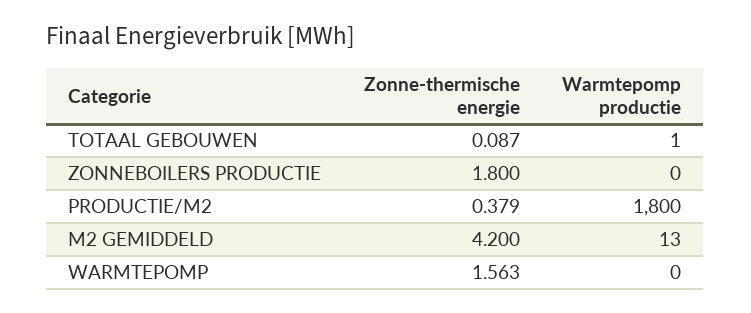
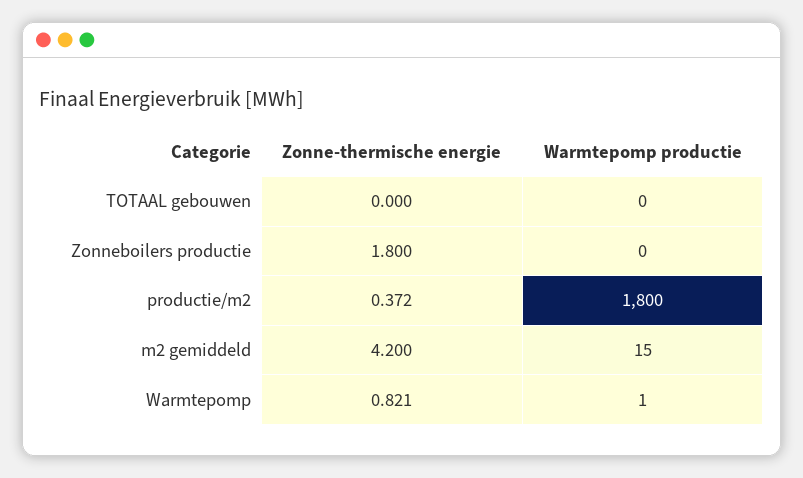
Zonne-thermische energie, TOTAAL GEBOUWEN: 0.087 -> 0
Warmtepomp productie, TOTAAL GEBOUWEN: 1 -> 0
Zonne-thermische energie, PRODUCTIE/M2: 0.379 -> 0.372
Warmtepomp productie, M2 GEMIDDELD: 13 -> 15
Zonne-thermische energie, WARMTEPOMP: 1.563 -> 0.821
Warmtepomp productie, WARMTEPOMP: 0 -> 1

